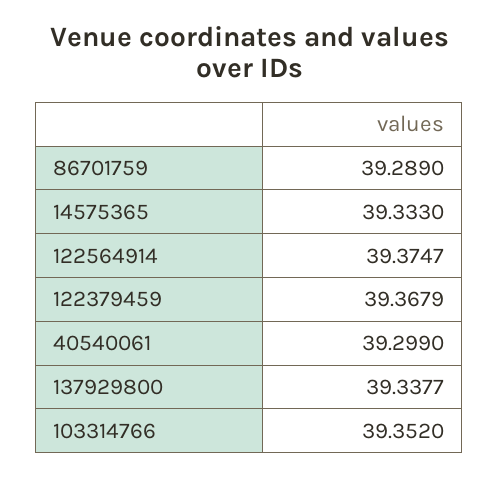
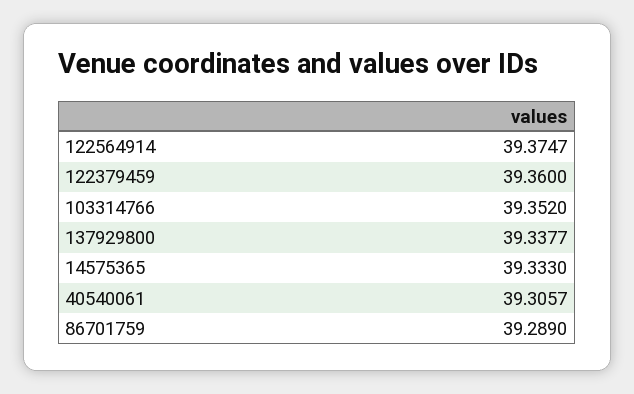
122379459: 39.3679 -> 39.36
40540061: 39.299 -> 39.3057

